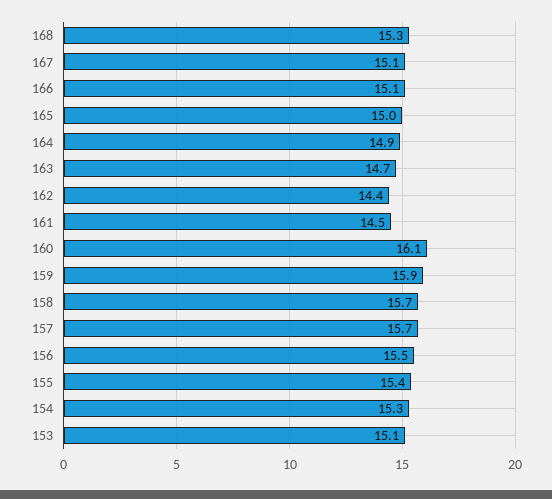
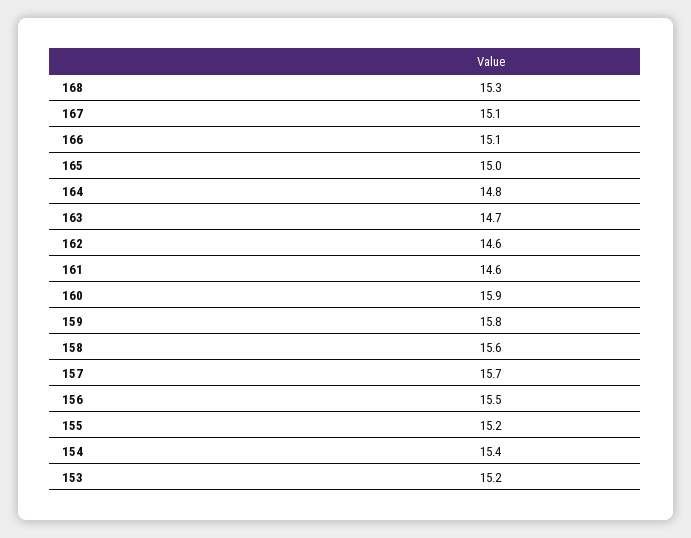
164: 14.9 -> 14.8
162: 14.4 -> 14.6
161: 14.5 -> 14.6
160: 16.1 -> 15.9
159: 15.9 -> 15.8
158: 15.7 -> 15.6
155: 15.4 -> 15.2
154: 15.3 -> 15.4
153: 15.1 -> 15.2

